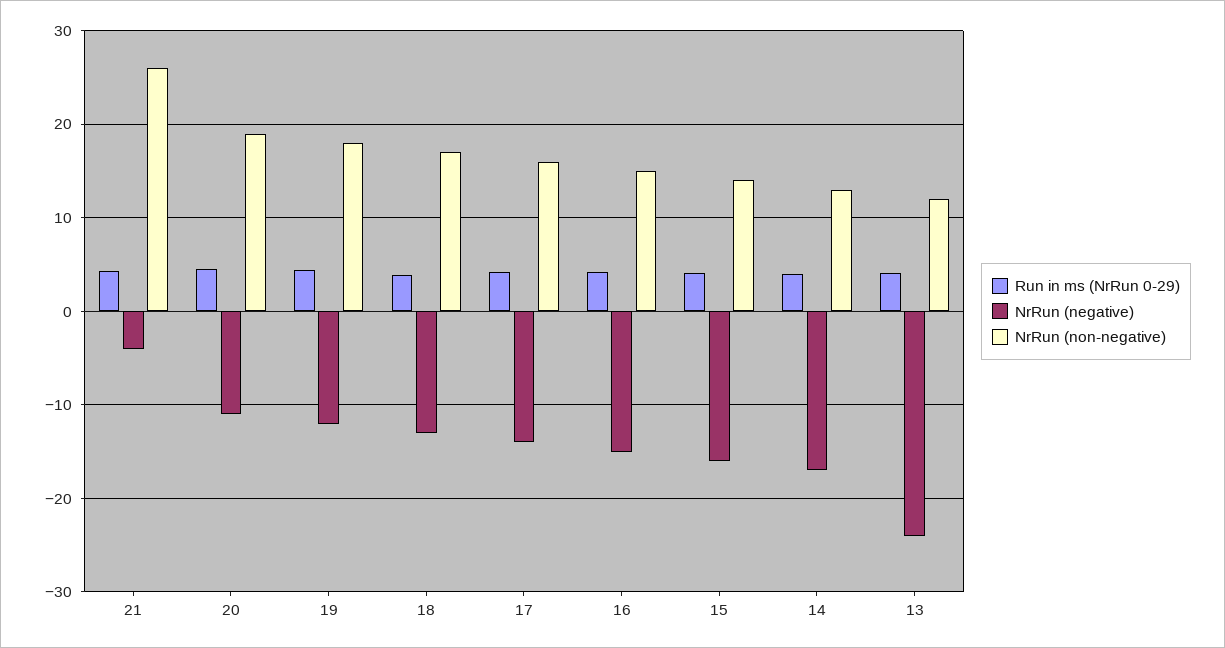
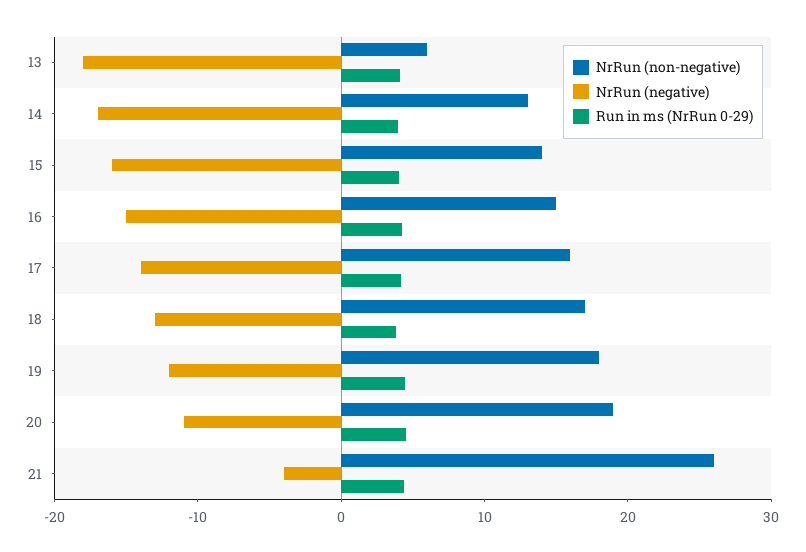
NrRun (negative), 13: -24 -> -18
NrRun (non-negative), 13: 12 -> 6

